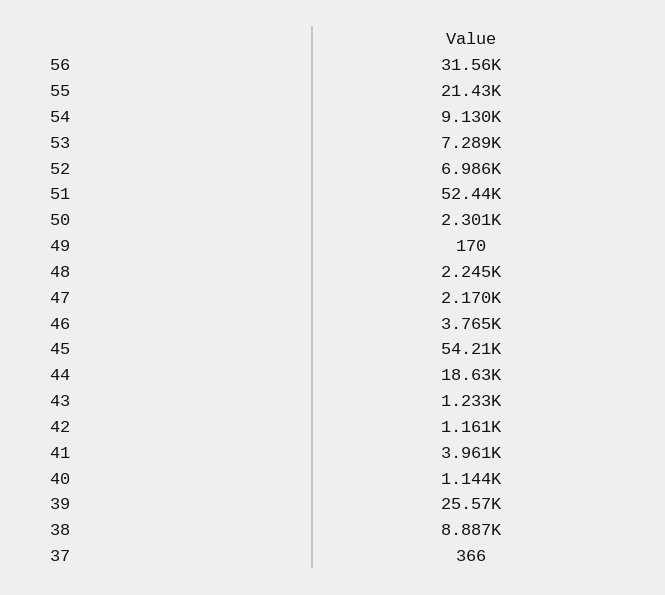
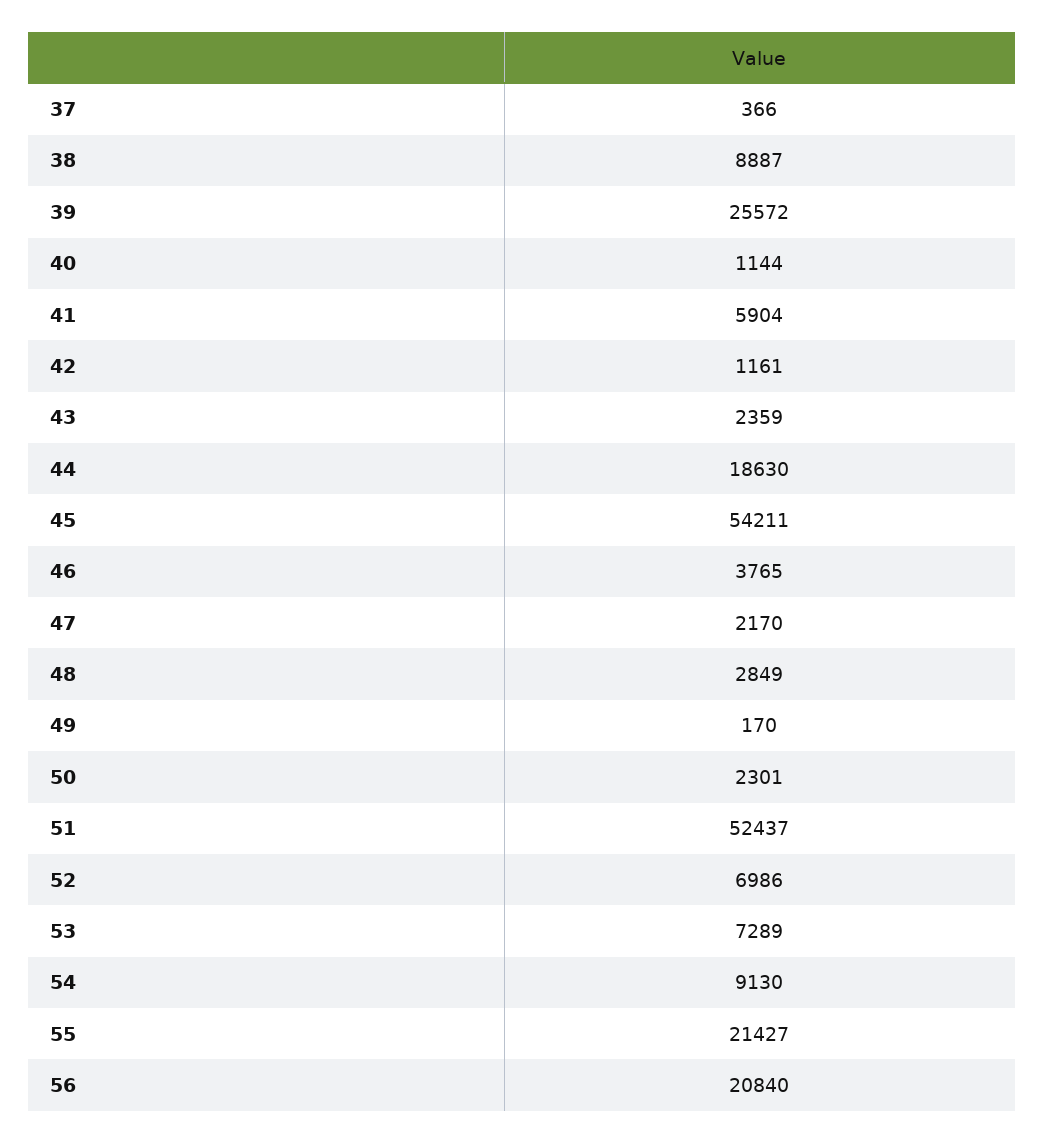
56: 31560 -> 20840
48: 2245 -> 2849
43: 1233 -> 2359
41: 3961 -> 5904

